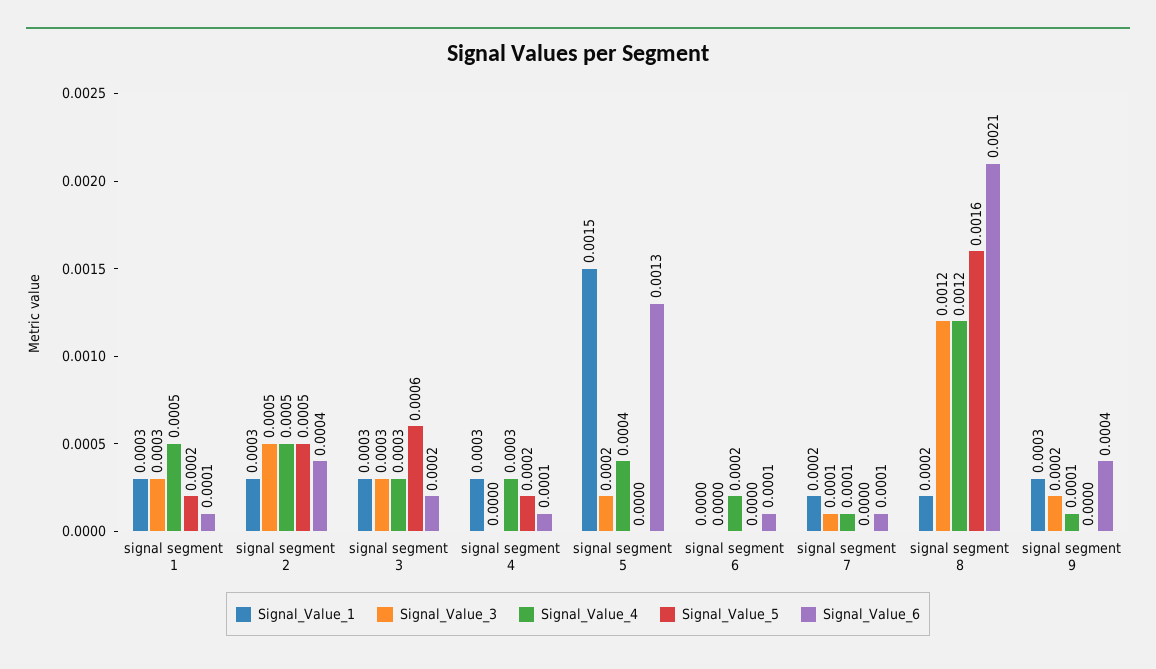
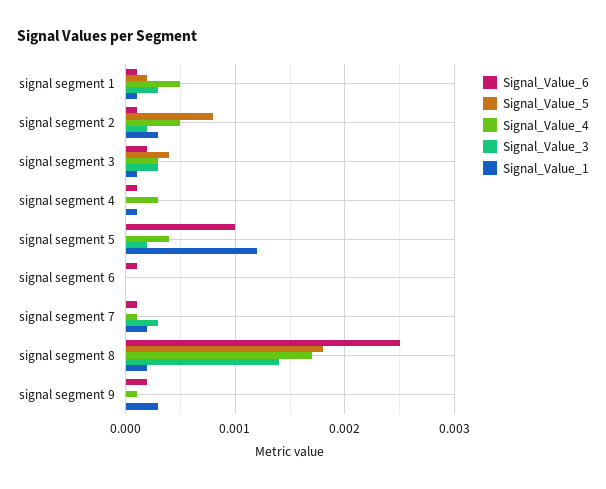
Signal_Value_1, signal segment 1: 0.0003 -> 0.0001
Signal_Value_3, signal segment 2: 0.0005 -> 0.0002
Signal_Value_5, signal segment 2: 0.0005 -> 0.0008
Signal_Value_6, signal segment 2: 0.0004 -> 0.0001
Signal_Value_1, signal segment 3: 0.0003 -> 0.0001
Signal_Value_5, signal segment 3: 0.0006 -> 0.0004
Signal_Value_1, signal segment 4: 0.0003 -> 0.0001
Signal_Value_5, signal segment 4: 0.0002 -> 0
Signal_Value_1, signal segment 5: 0.0015 -> 0.0012
Signal_Value_6, signal segment 5: 0.0013 -> 0.001
Signal_Value_4, signal segment 6: 0.0002 -> 0
Signal_Value_3, signal segment 7: 0.0001 -> 0.0003
Signal_Value_3, signal segment 8: 0.0012 -> 0.0014
Signal_Value_4, signal segment 8: 0.0012 -> 0.0017
Signal_Value_5, signal segment 8: 0.0016 -> 0.0018
Signal_Value_6, signal segment 8: 0.0021 -> 0.0025
Signal_Value_3, signal segment 9: 0.0002 -> 0
Signal_Value_6, signal segment 9: 0.0004 -> 0.0002

